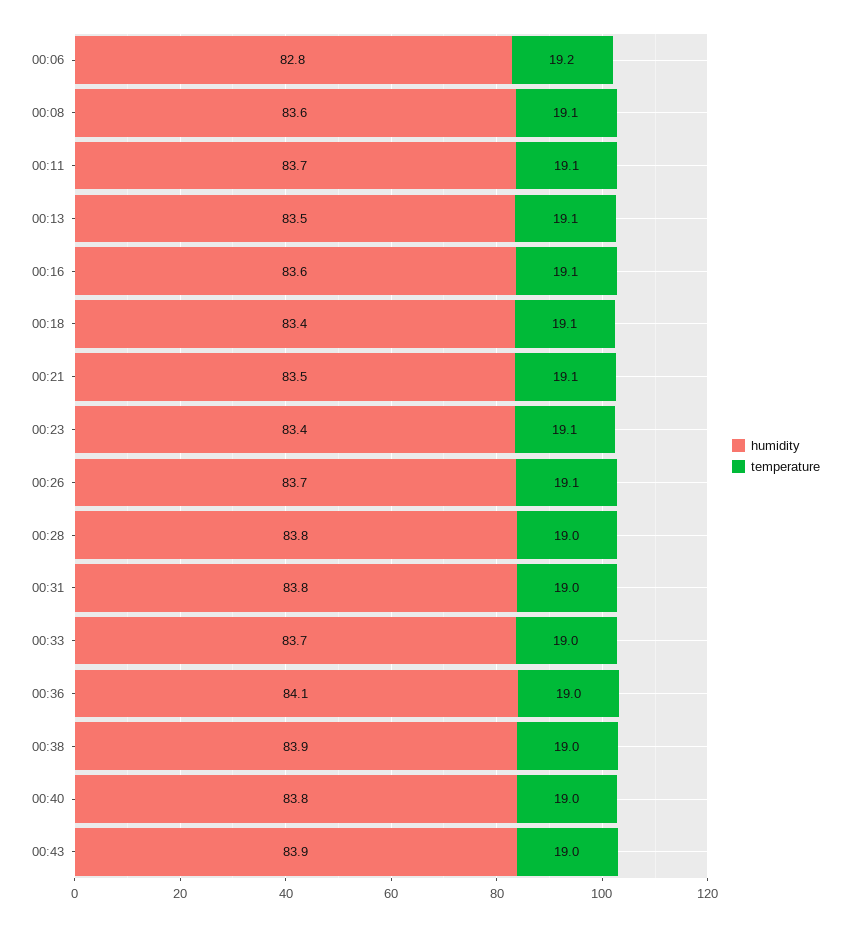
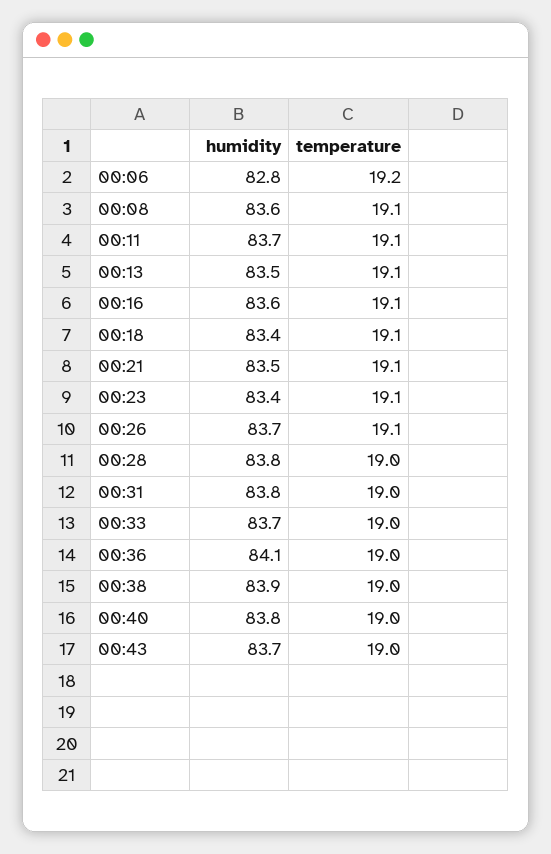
humidity, 00:43: 83.9 -> 83.7

